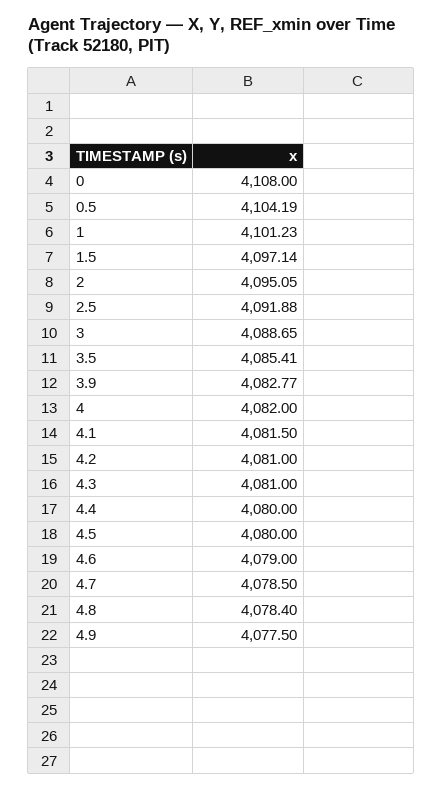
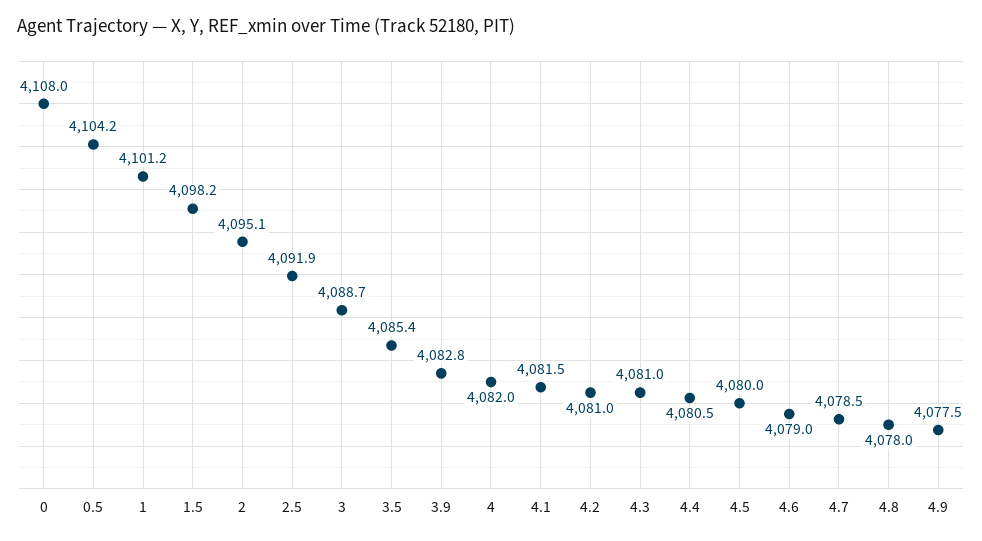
1.5: 4097.14 -> 4098.2
4.4: 4080 -> 4080.5
4.8: 4078.4 -> 4078

